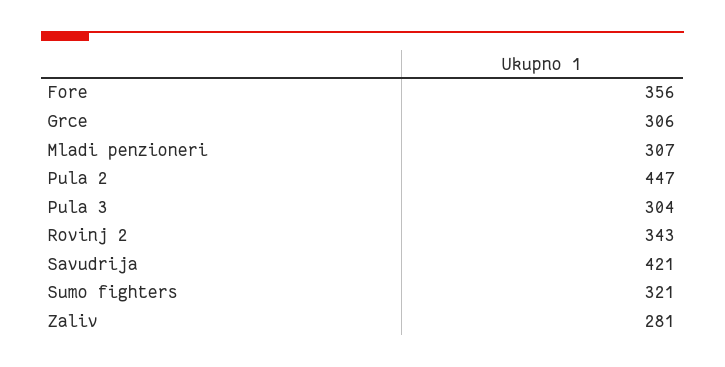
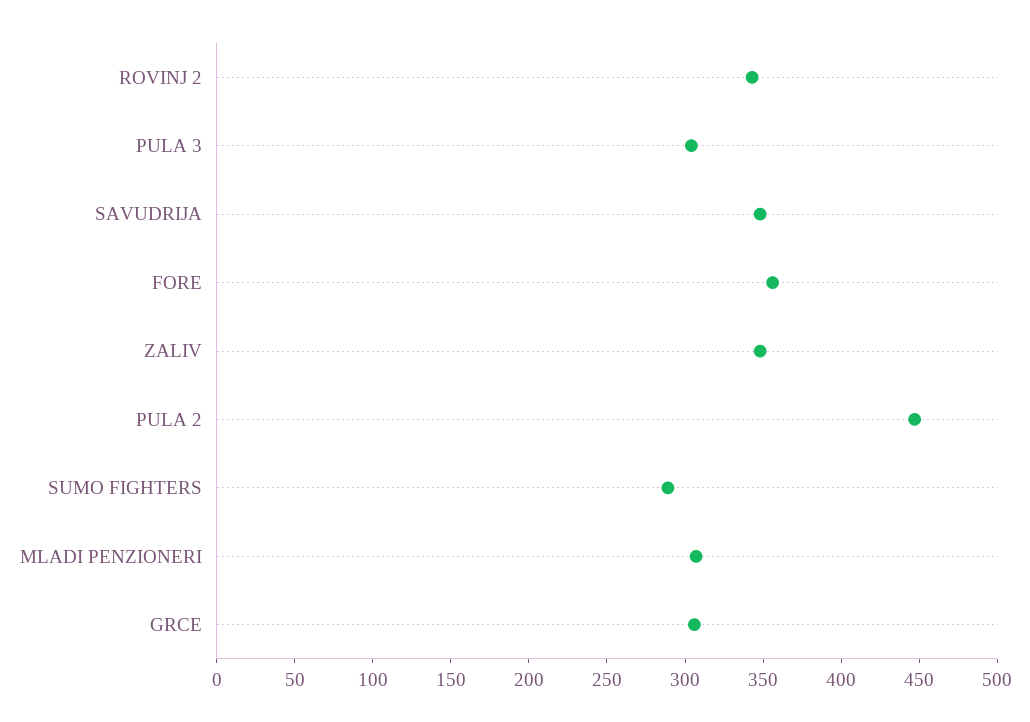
Savudrija: 421 -> 350
Sumo fighters: 321 -> 290
Zaliv: 281 -> 350

